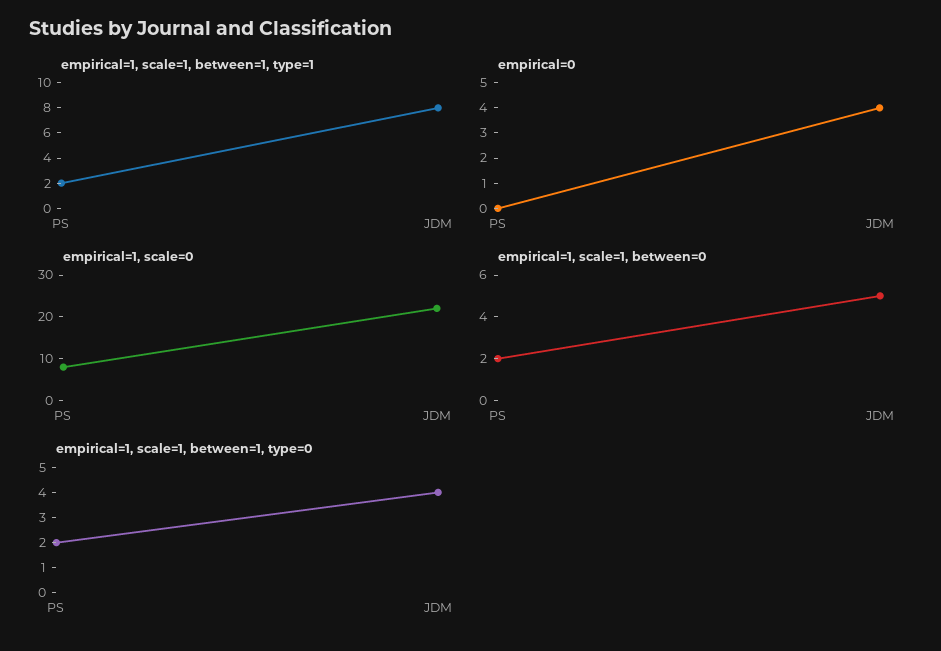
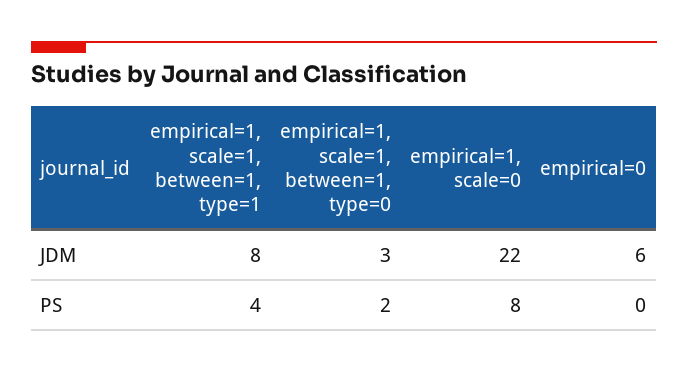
empirical=1, scale=1, between=1, type=1, PS: 2 -> 4
empirical=0, JDM: 4 -> 6
empirical=1, scale=1, between=0, PS: 2 -> none
empirical=1, scale=1, between=0, JDM: 5 -> none
empirical=1, scale=1, between=1, type=0, JDM: 4 -> 3

